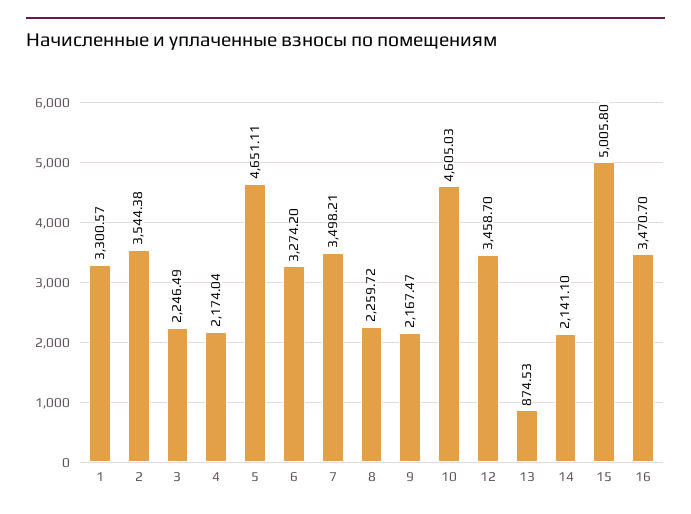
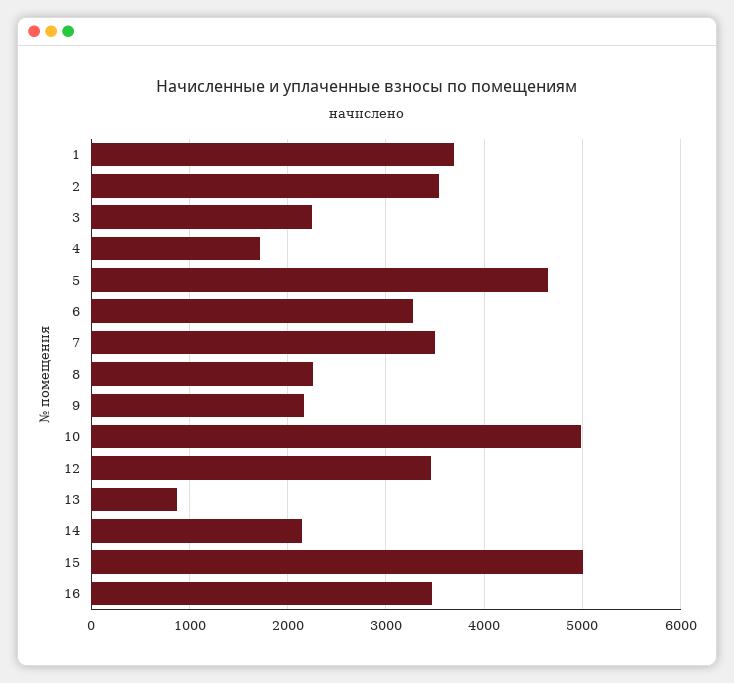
1: 3300.57 -> 3700
4: 2174.04 -> 1700
10: 4605.03 -> 5000

